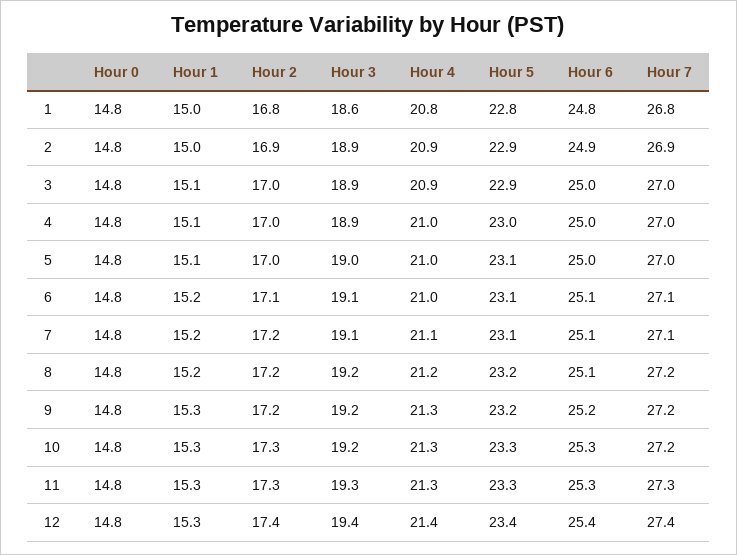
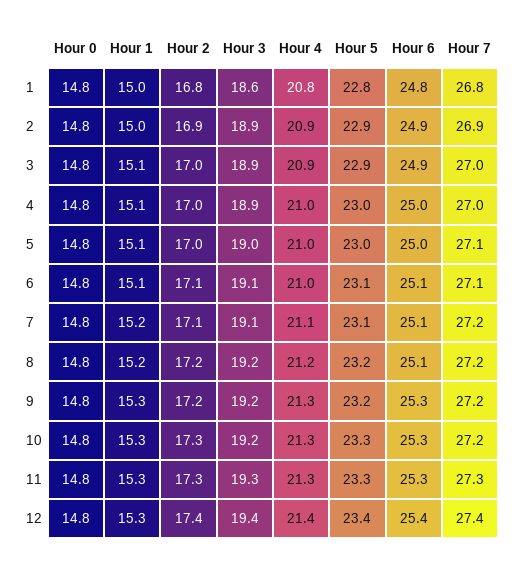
Hour 6, 3: 25 -> 24.9
Hour 5, 5: 23.1 -> 23
Hour 7, 5: 27 -> 27.1
Hour 1, 6: 15.2 -> 15.1
Hour 2, 7: 17.2 -> 17.1
Hour 7, 7: 27.1 -> 27.2
Hour 6, 9: 25.2 -> 25.3

